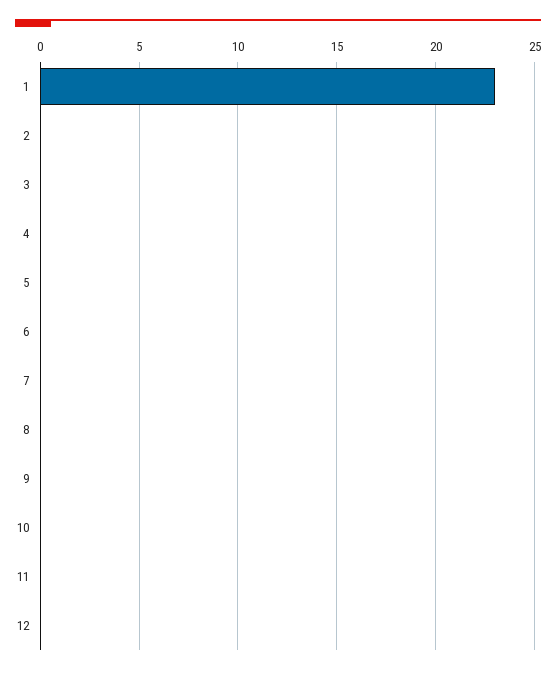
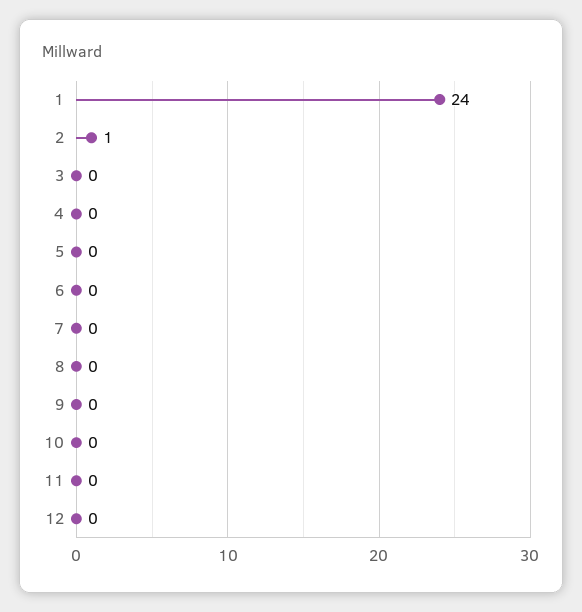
1: 23 -> 24
2: 0 -> 1

